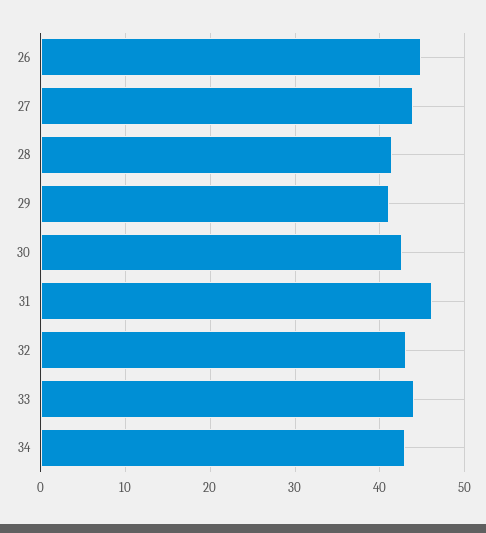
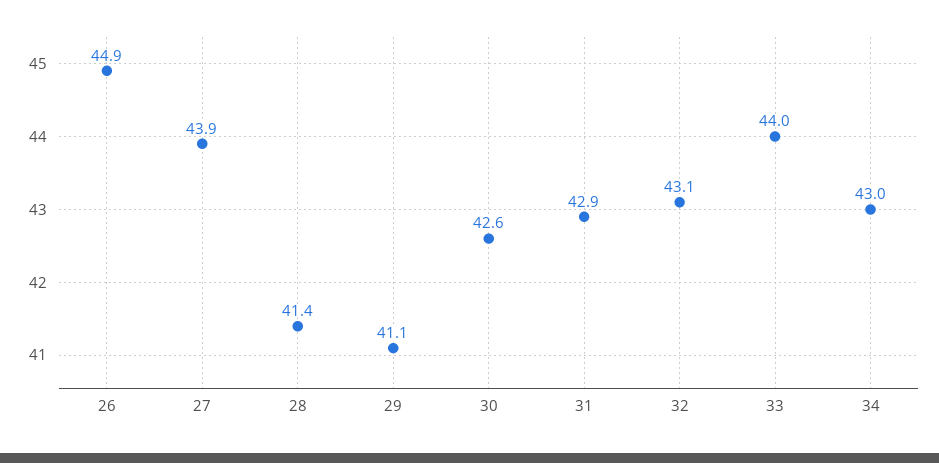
31: 46 -> 42.9

